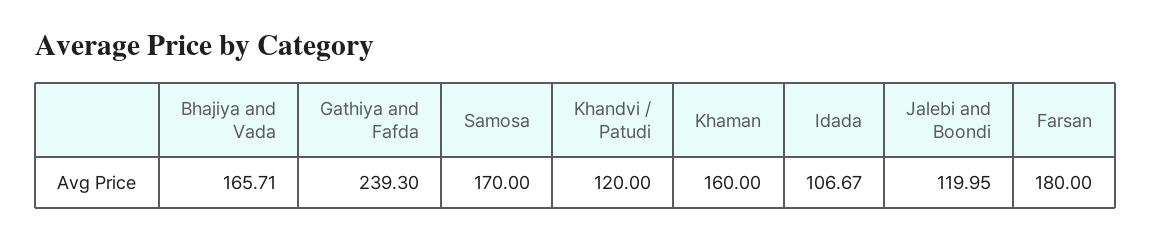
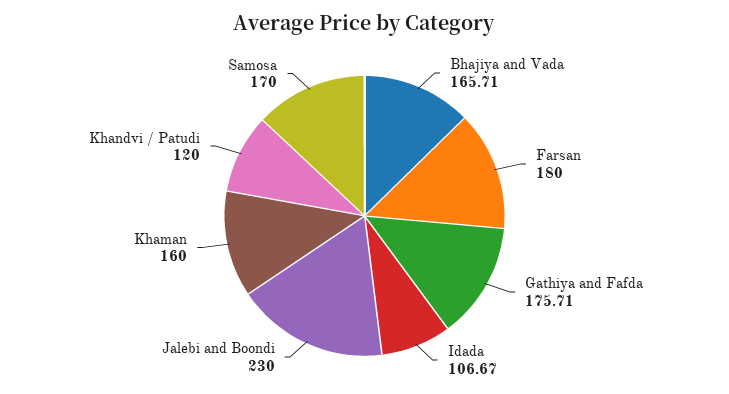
Gathiya and Fafda: 239.3 -> 175.71
Jalebi and Boondi: 119.95 -> 230

